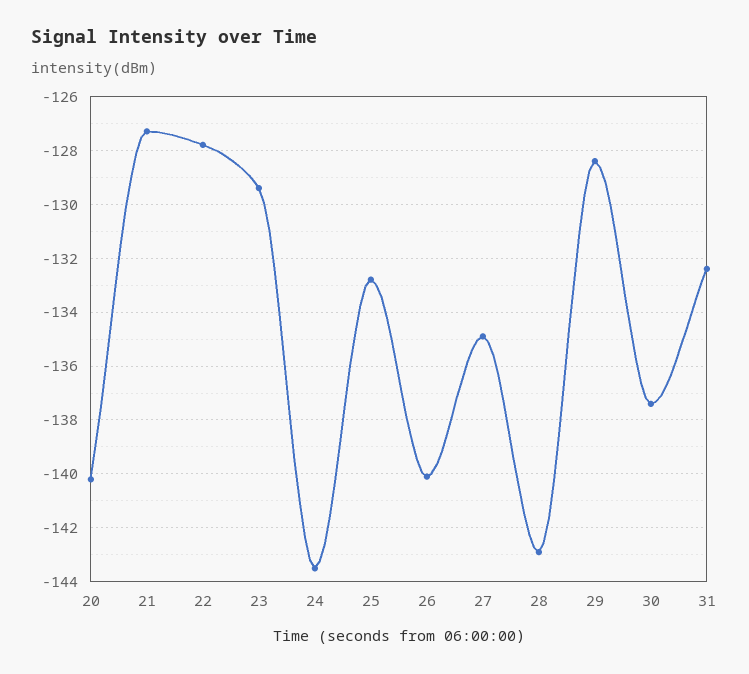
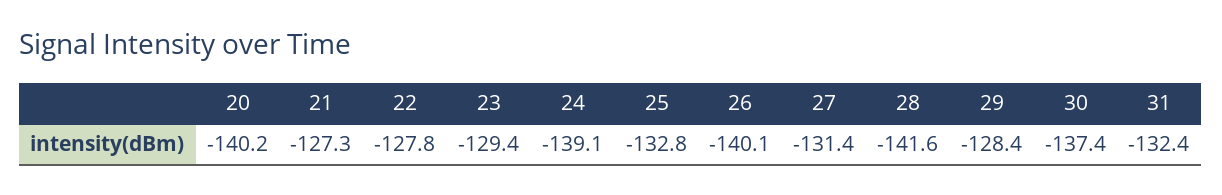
24: -143.5 -> -139.1
27: -135 -> -131.4
28: -143 -> -141.6

